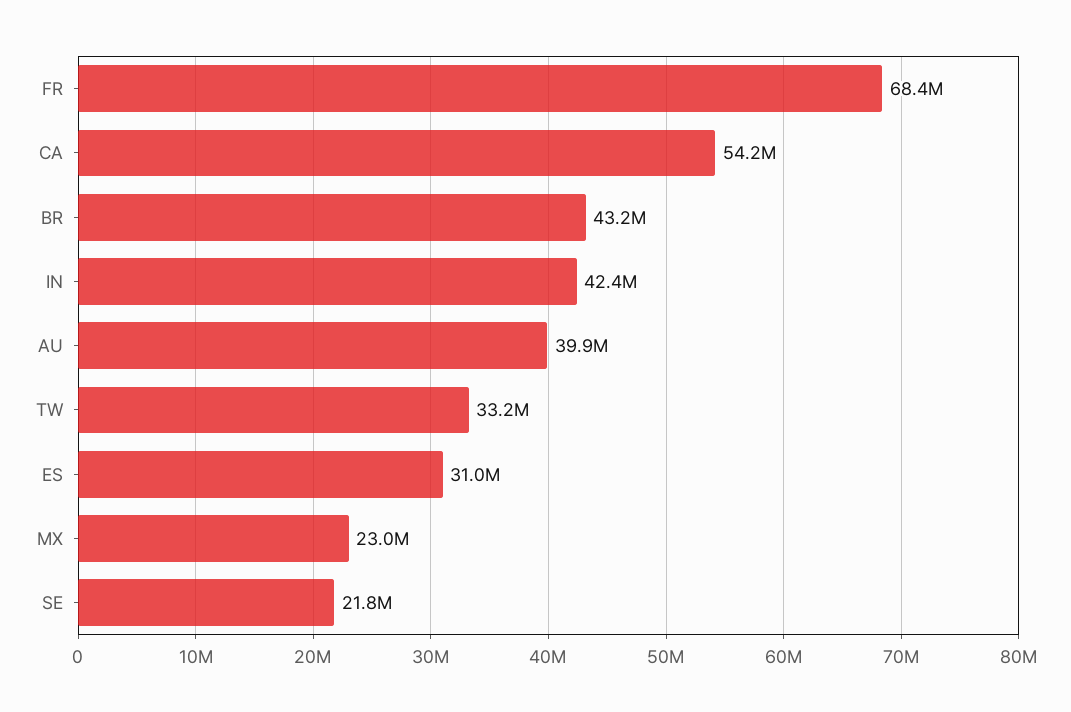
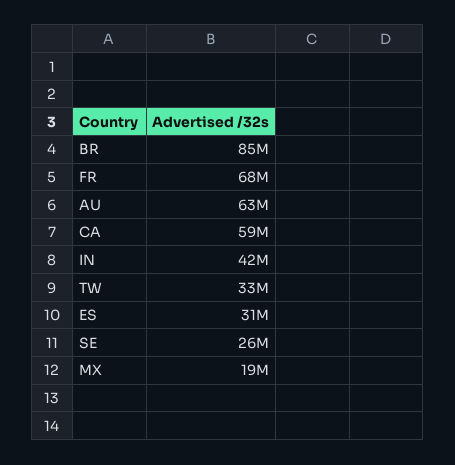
CA: 54200000 -> 59000000
BR: 43200000 -> 85000000
AU: 39900000 -> 63000000
MX: 23000000 -> 19000000
SE: 21800000 -> 26000000

